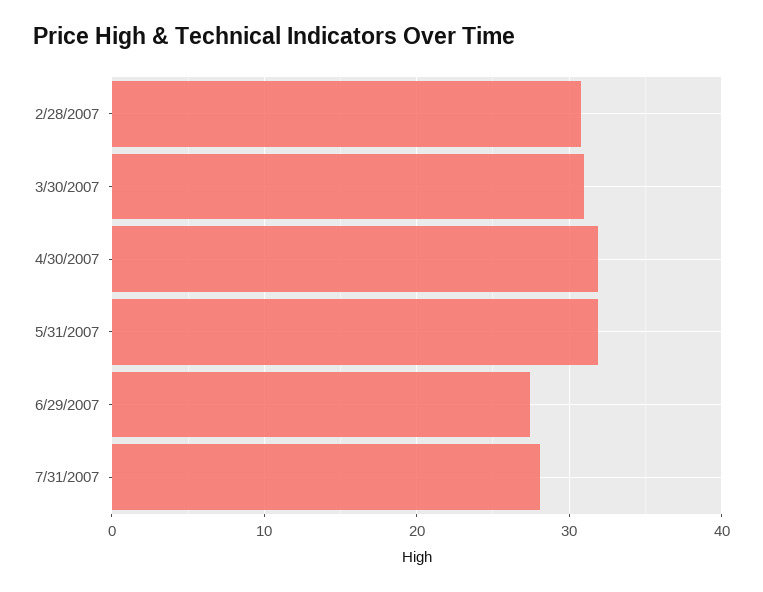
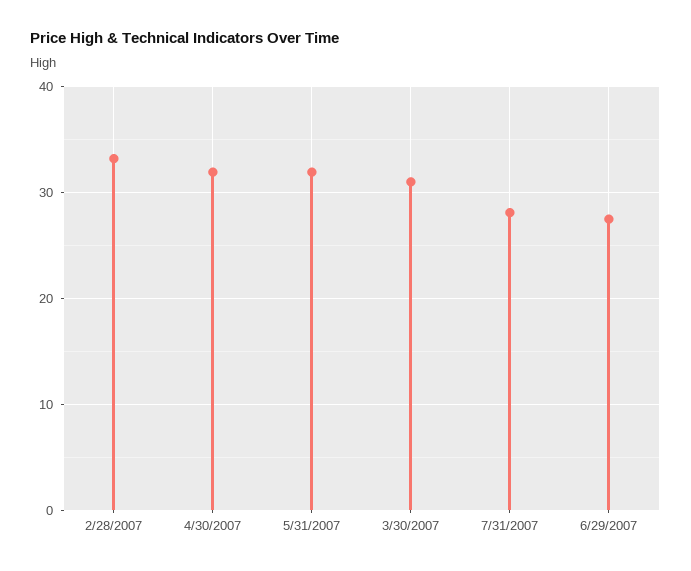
2/28/2007: 31 -> 33

